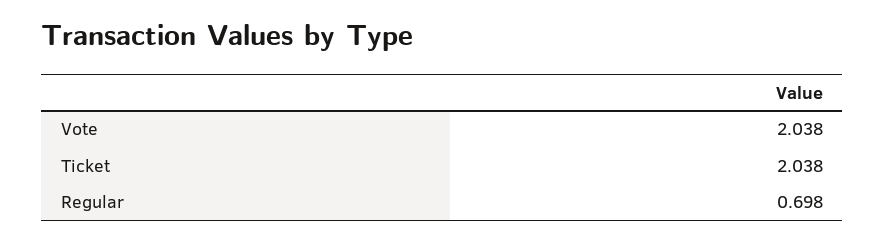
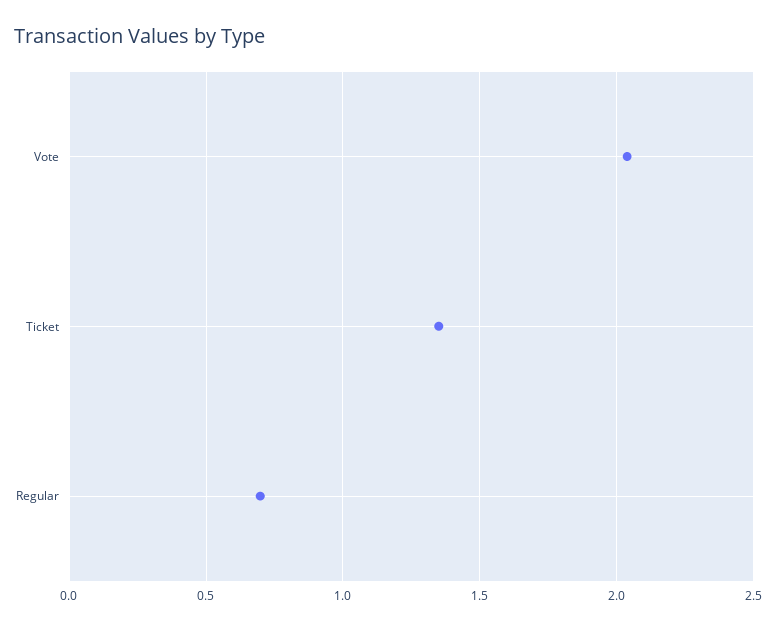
Ticket: 2.038 -> 1.35

